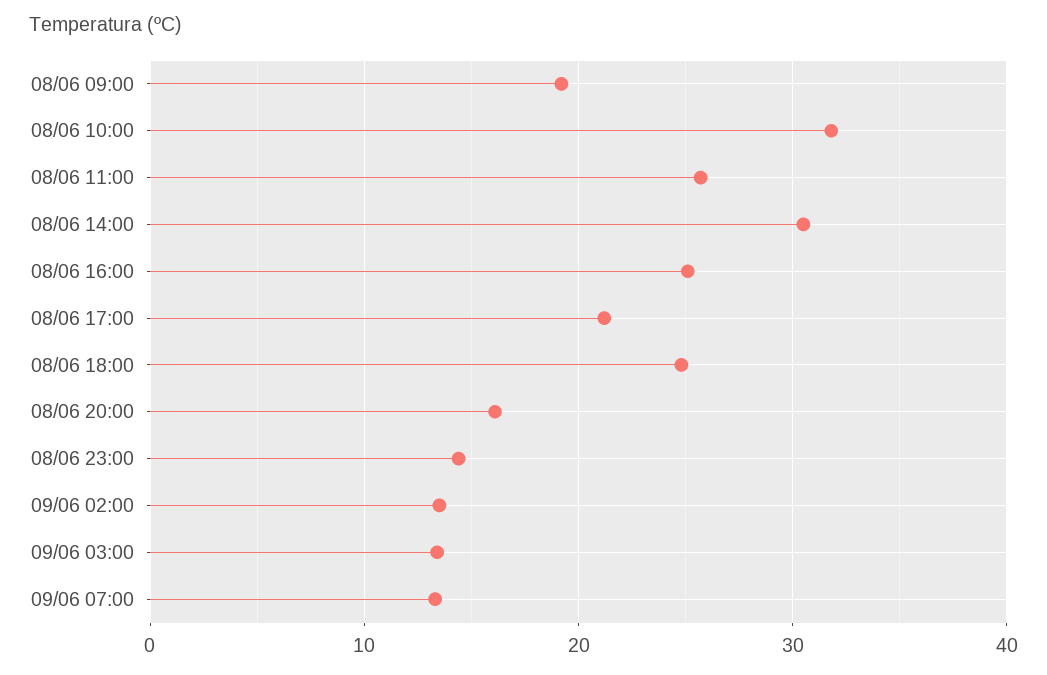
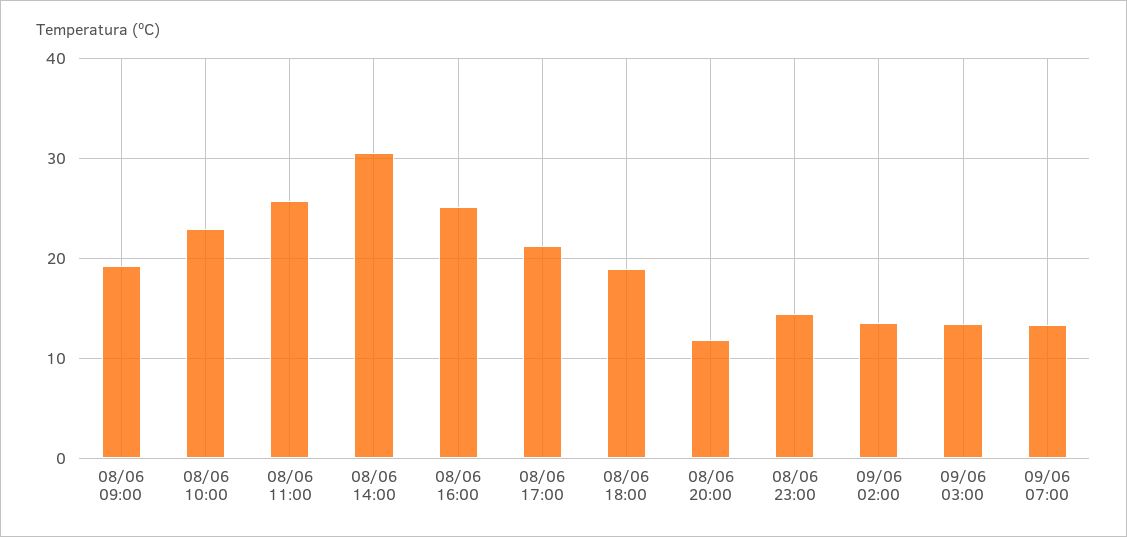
08/06 10:00: 32 -> 23
08/06 18:00: 25 -> 19
08/06 20:00: 16 -> 12

